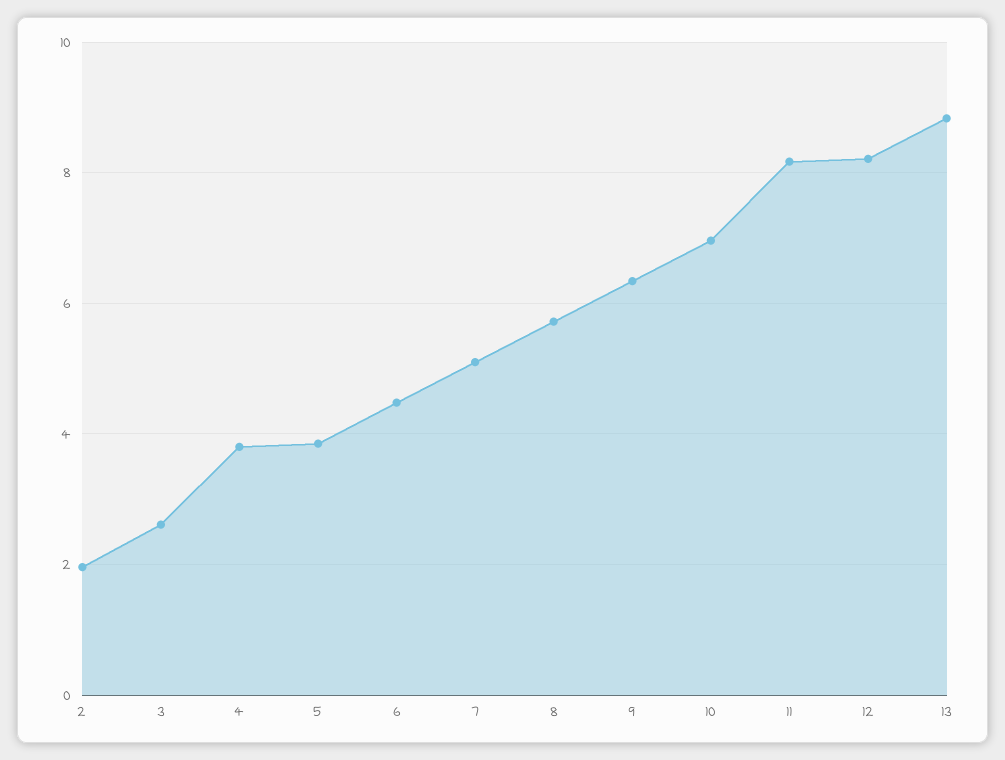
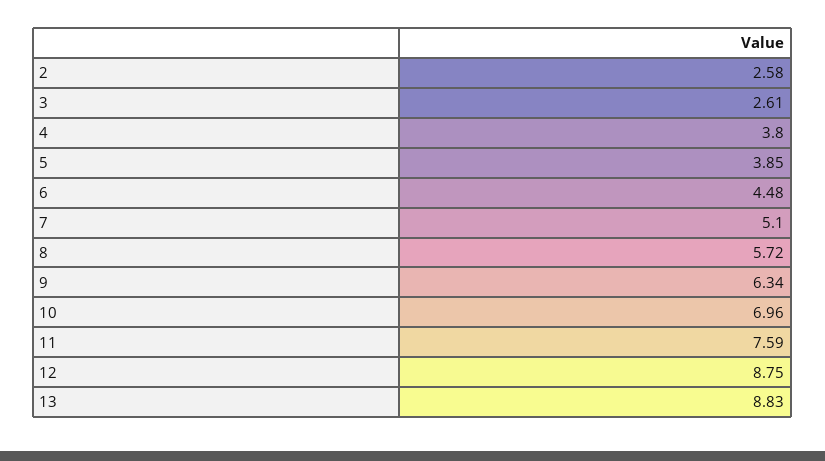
2: 2 -> 2.58
11: 8.2 -> 7.59
12: 8.2 -> 8.75

